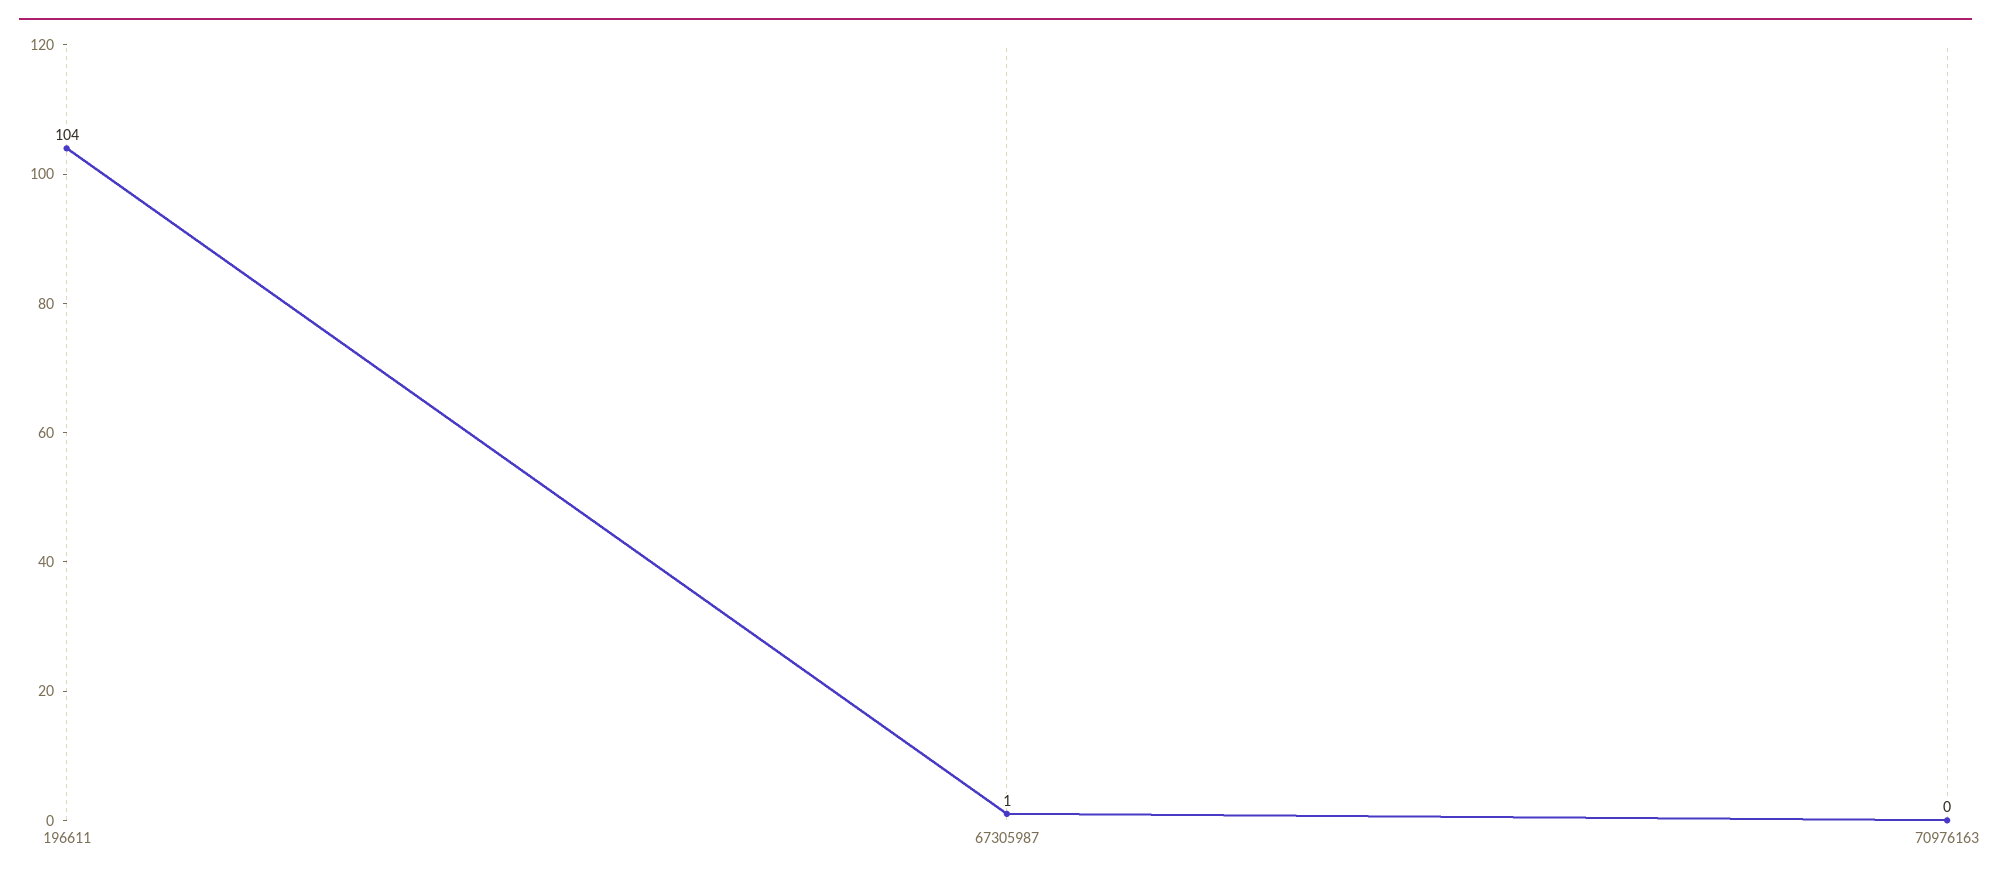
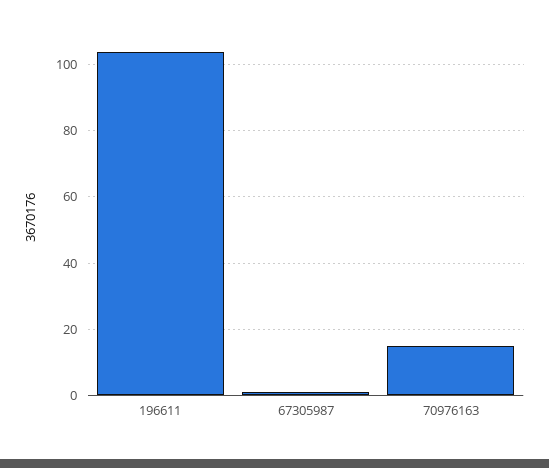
70976163: 0 -> 15

